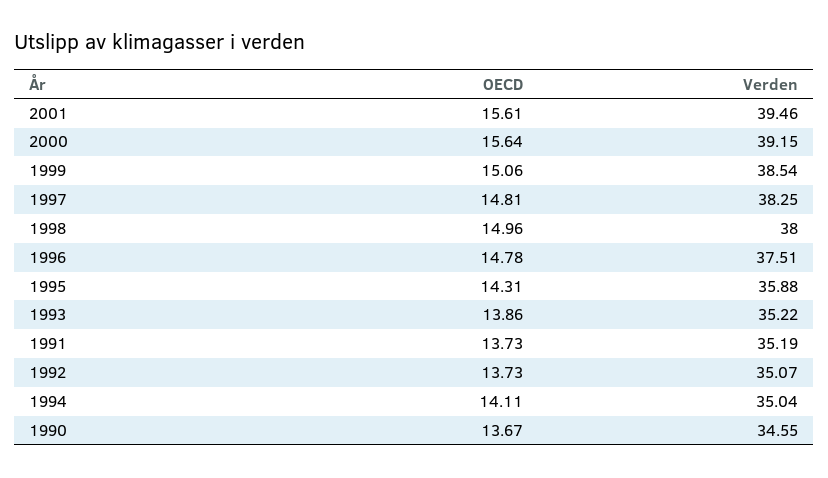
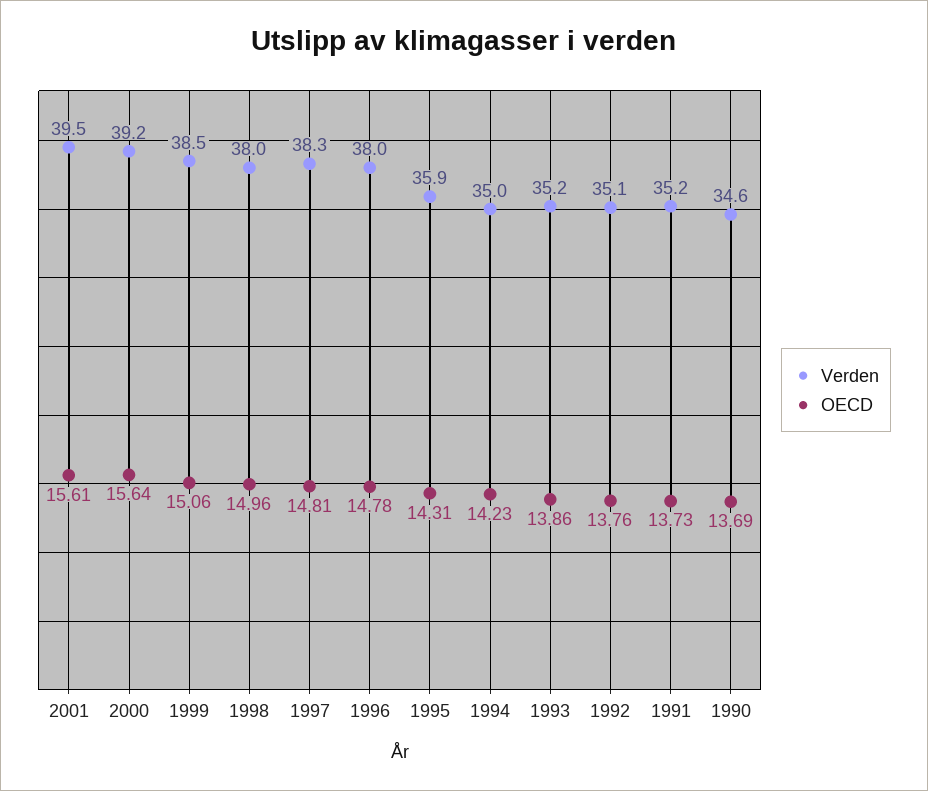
Verden, 1996: 37.51 -> 38
OECD, 1992: 13.73 -> 13.76
OECD, 1994: 14.11 -> 14.23
OECD, 1990: 13.67 -> 13.69

